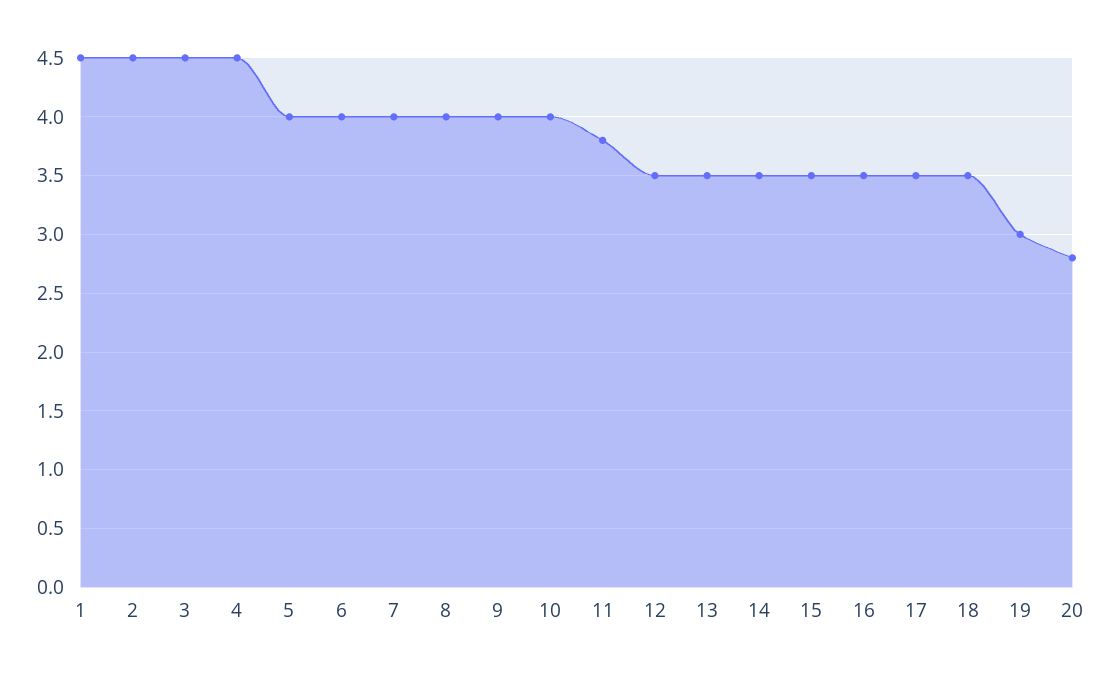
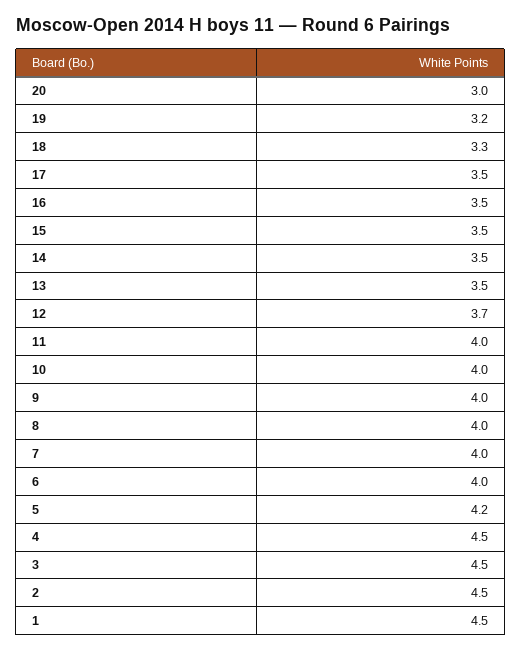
5: 4 -> 4.2
11: 3.8 -> 4
12: 3.5 -> 3.7
18: 3.5 -> 3.3
19: 3 -> 3.2
20: 2.8 -> 3

